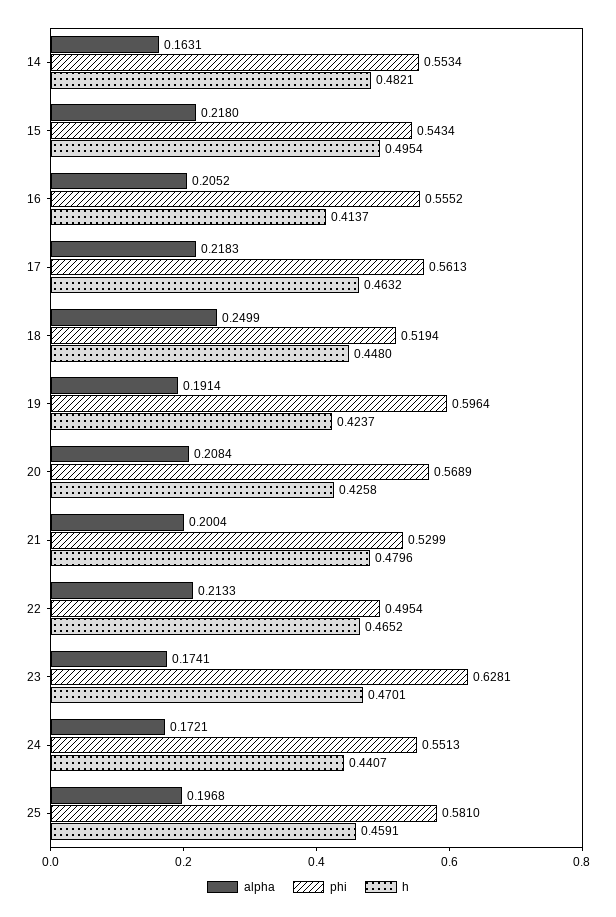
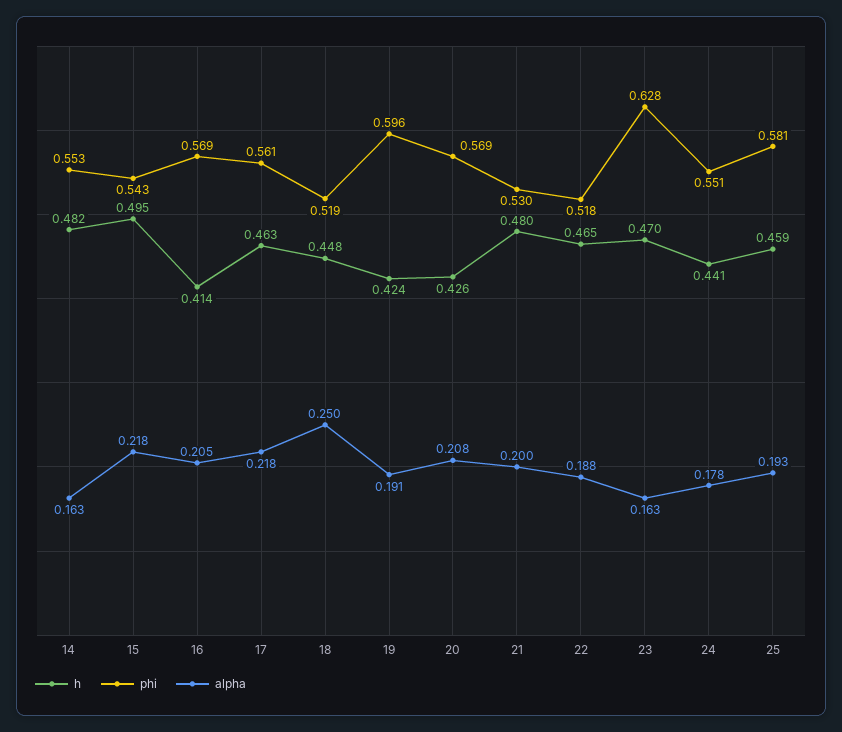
phi, 16: 0.5552 -> 0.569
alpha, 22: 0.2133 -> 0.188
phi, 22: 0.4954 -> 0.518
alpha, 23: 0.1741 -> 0.163
alpha, 24: 0.1721 -> 0.178
alpha, 25: 0.1968 -> 0.193

